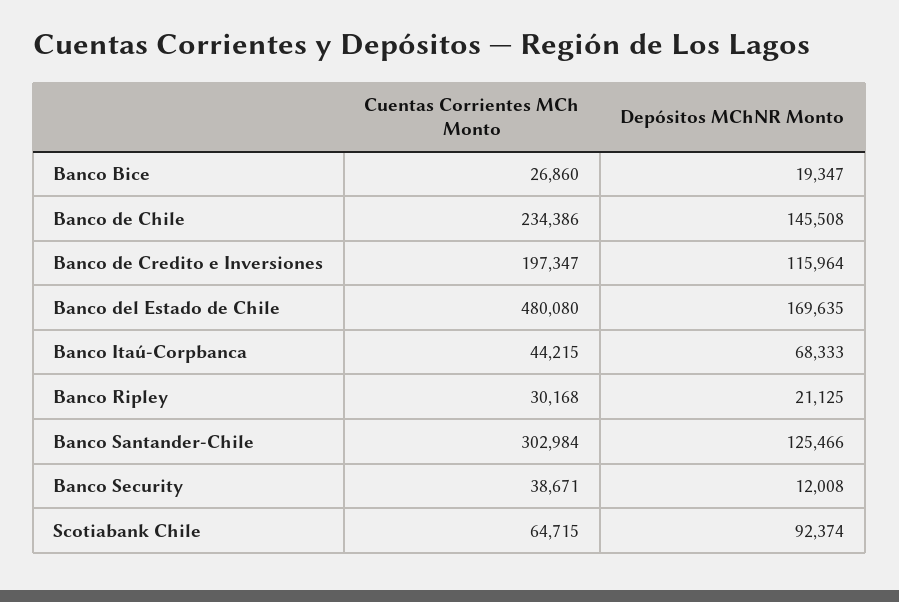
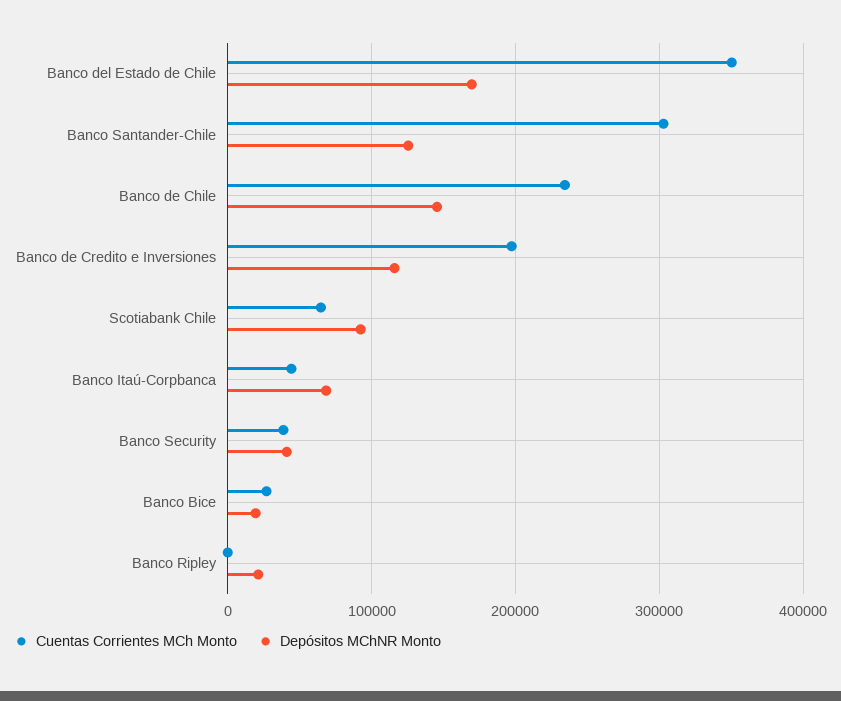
Cuentas Corrientes MCh Monto, Banco del Estado de Chile: 480080 -> 350000
Cuentas Corrientes MCh Monto, Banco Ripley: 30168 -> 0
Depósitos MChNR Monto, Banco Security: 12008 -> 40000

